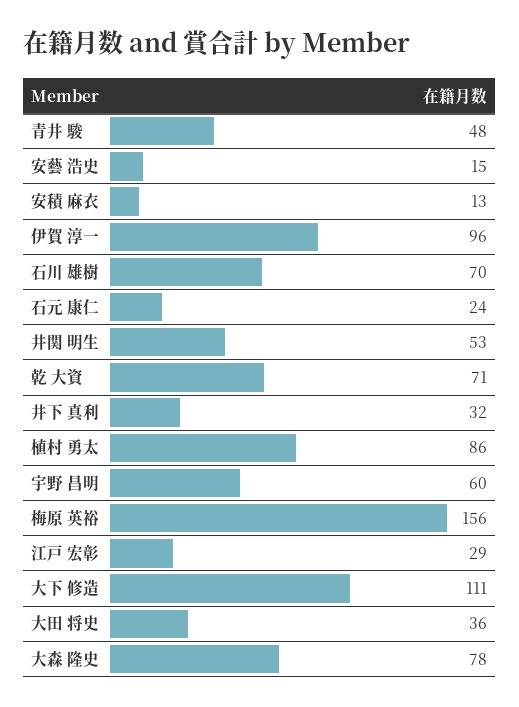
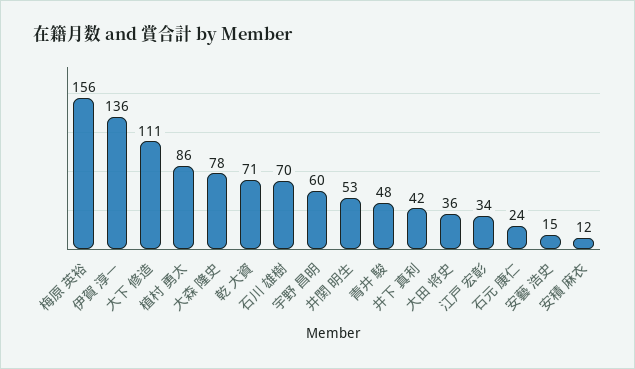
安積 麻衣: 13 -> 12
伊賀 淳一: 96 -> 136
井下 真利: 32 -> 42
江戸 宏彰: 29 -> 34

